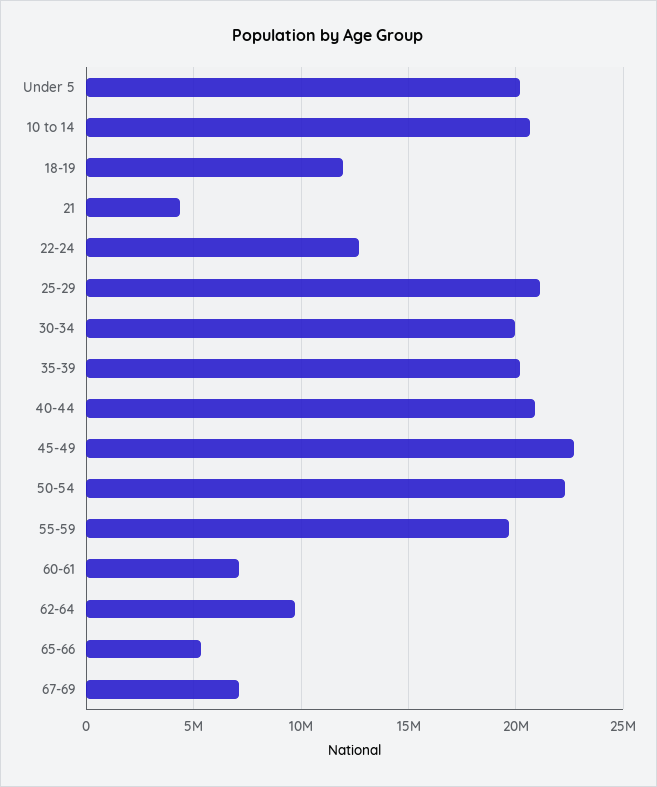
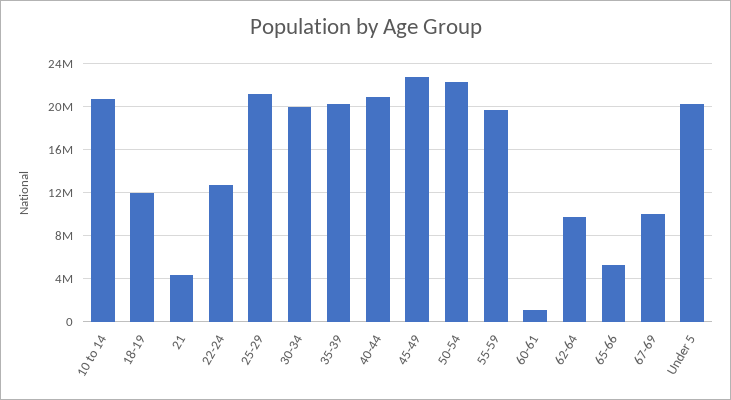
60-61: 7000000 -> 1000000
67-69: 7000000 -> 10000000

